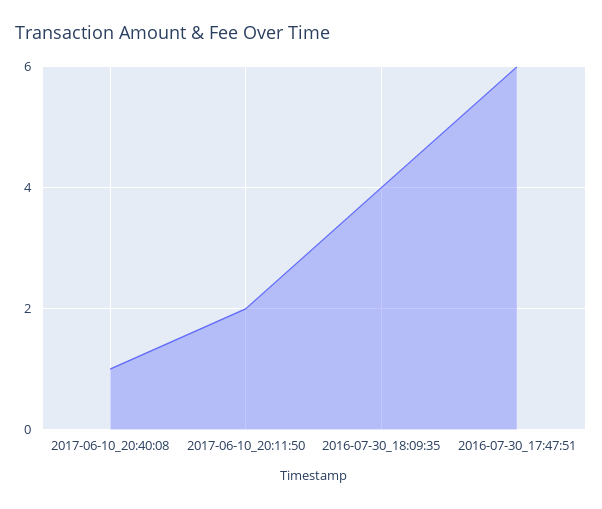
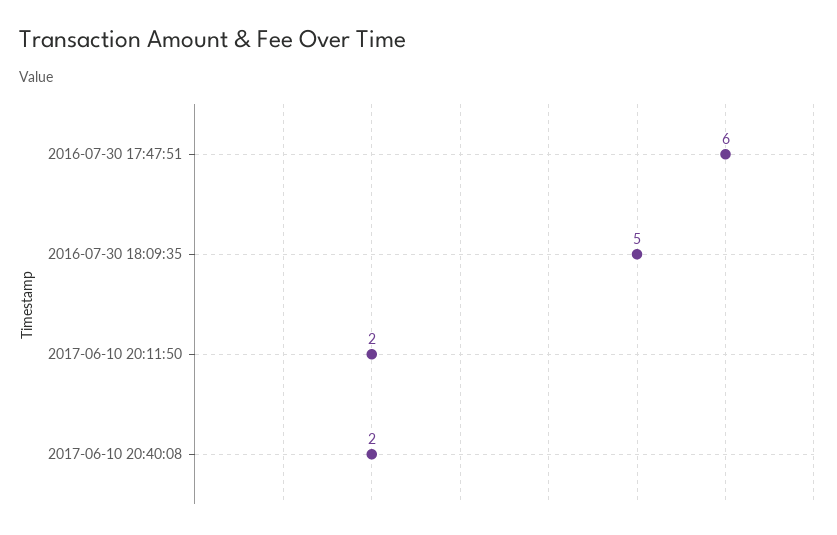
2017-06-10_20:40:08: 1 -> 2
2016-07-30_18:09:35: 4 -> 5

